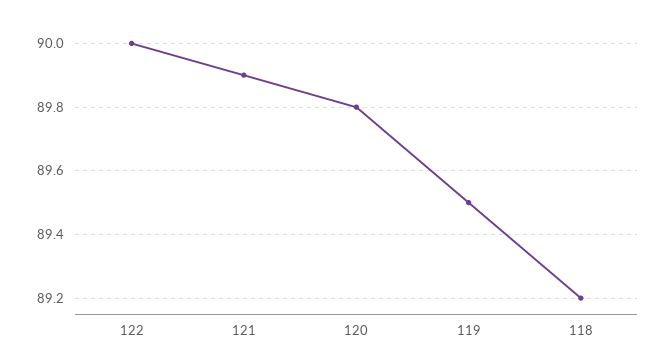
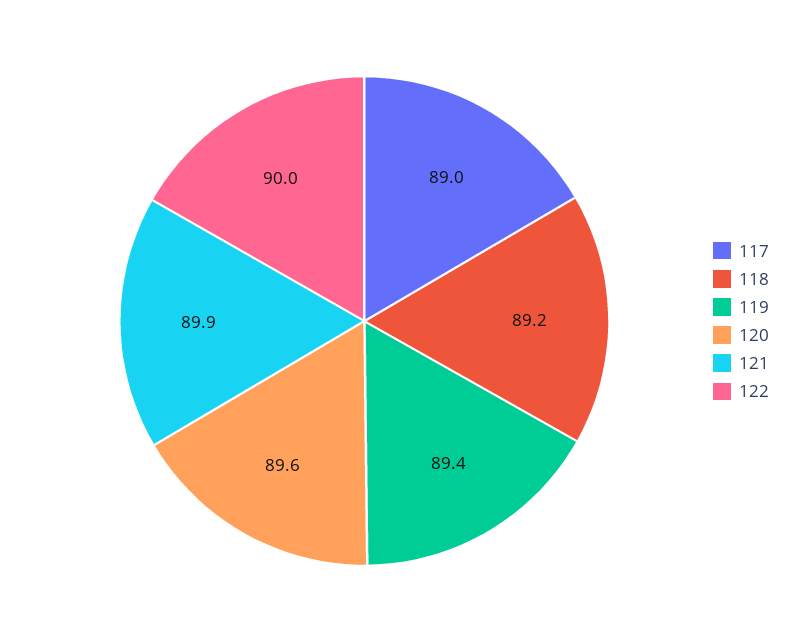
120: 89.8 -> 89.6
119: 89.5 -> 89.4
117: none -> 89

